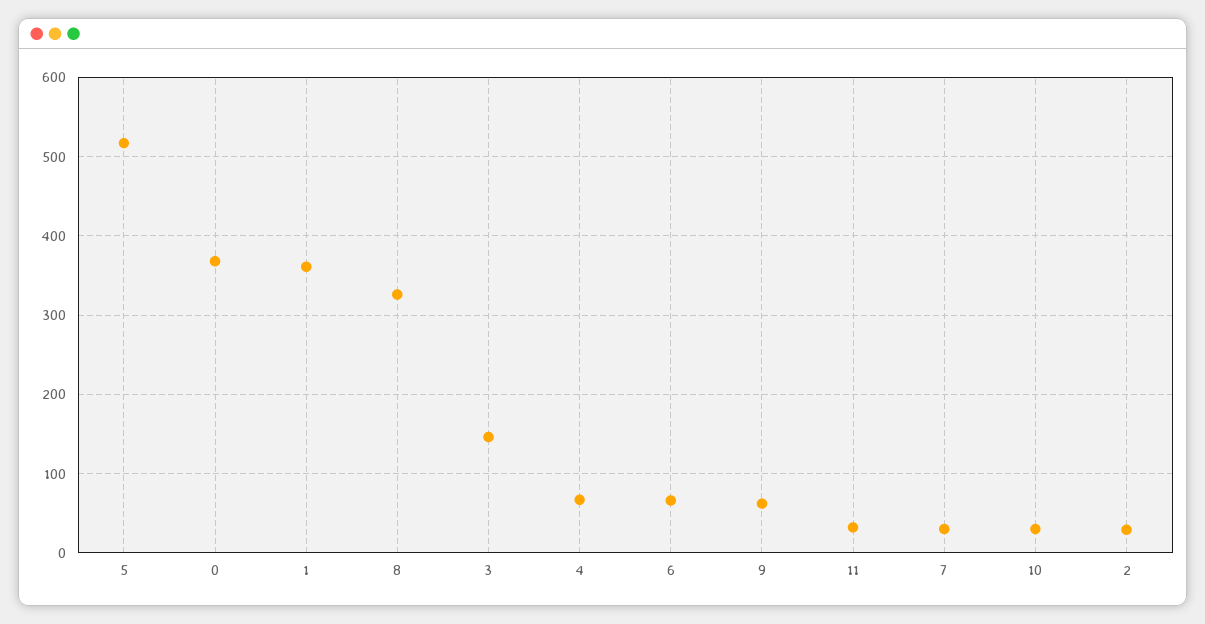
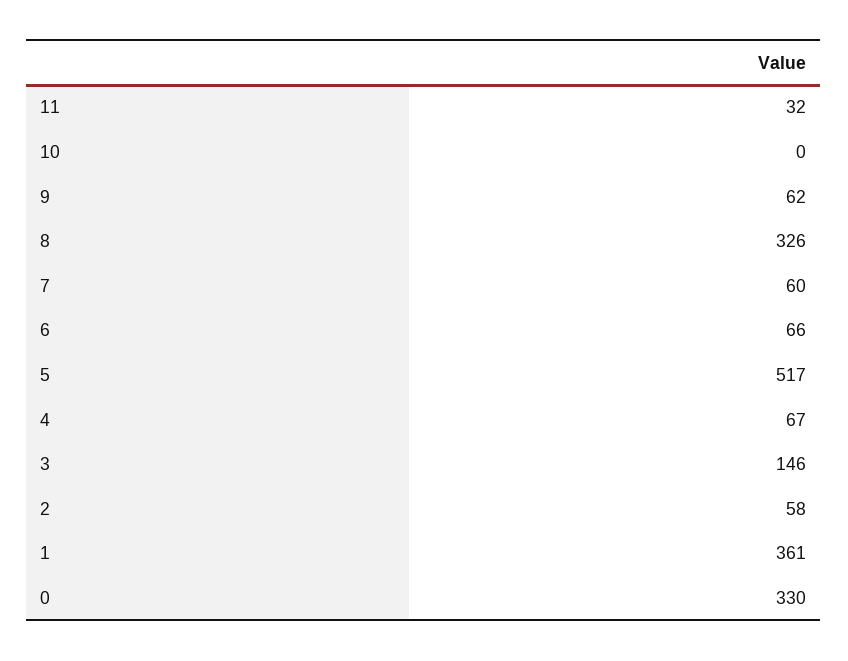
0: 370 -> 330
7: 30 -> 60
10: 30 -> 0
2: 30 -> 58

